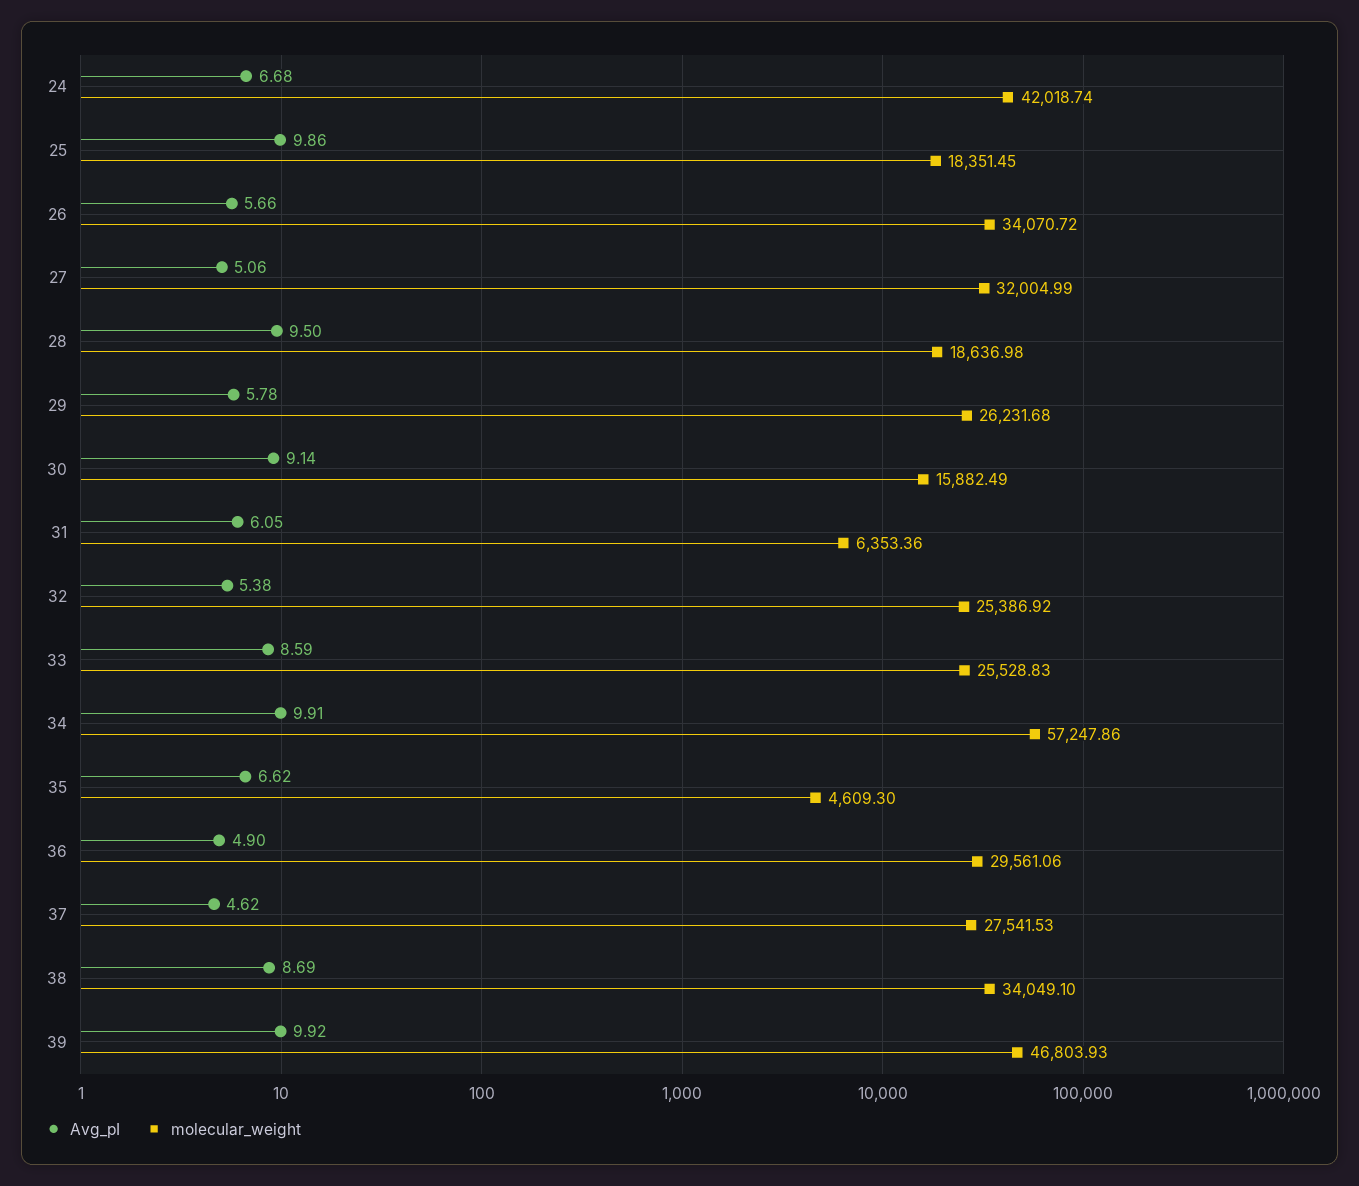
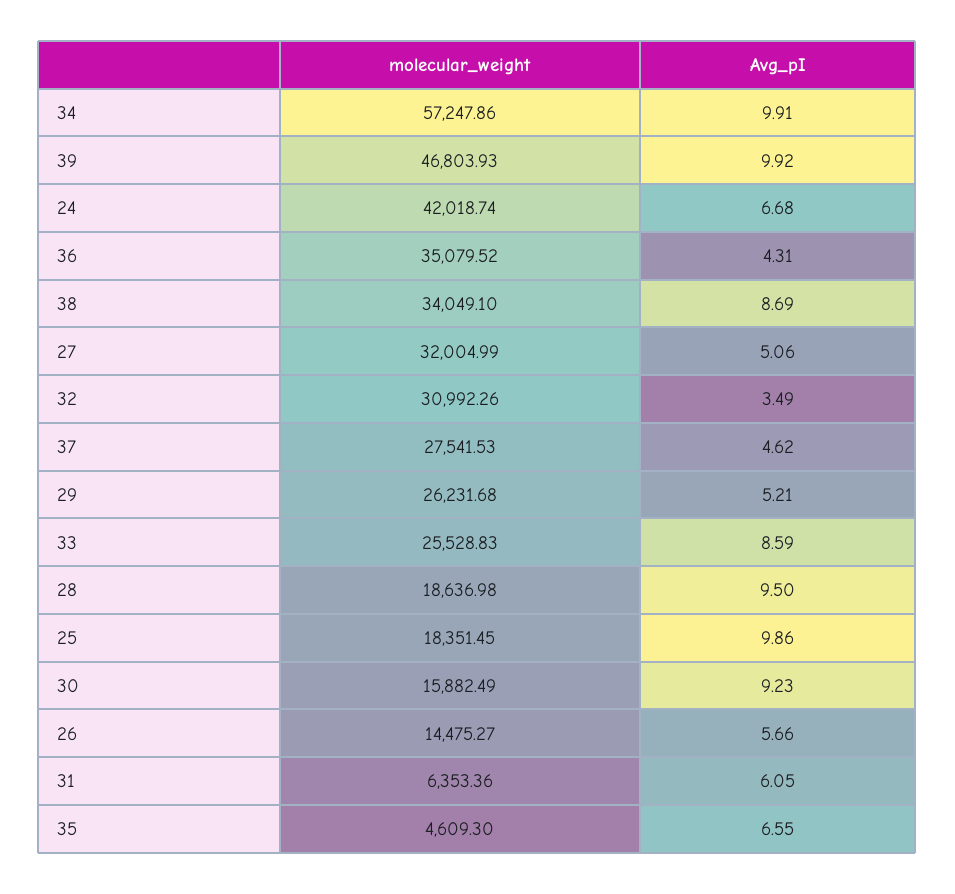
molecular_weight, 26: 34070.72 -> 14475.27
Avg_pI, 29: 5.78 -> 5.21
Avg_pI, 30: 9.14 -> 9.23
Avg_pI, 32: 5.38 -> 3.49
molecular_weight, 32: 25386.92 -> 30992.26
Avg_pI, 35: 6.62 -> 6.55
Avg_pI, 36: 4.9 -> 4.31
molecular_weight, 36: 29561.06 -> 35079.52

